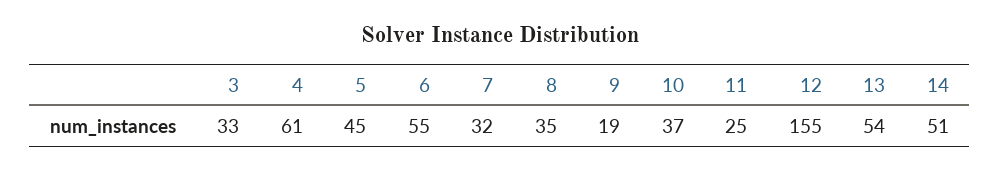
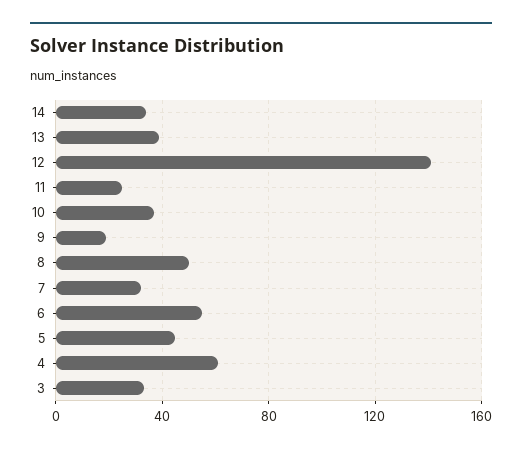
8: 35 -> 50
12: 155 -> 140
13: 54 -> 40
14: 51 -> 35

